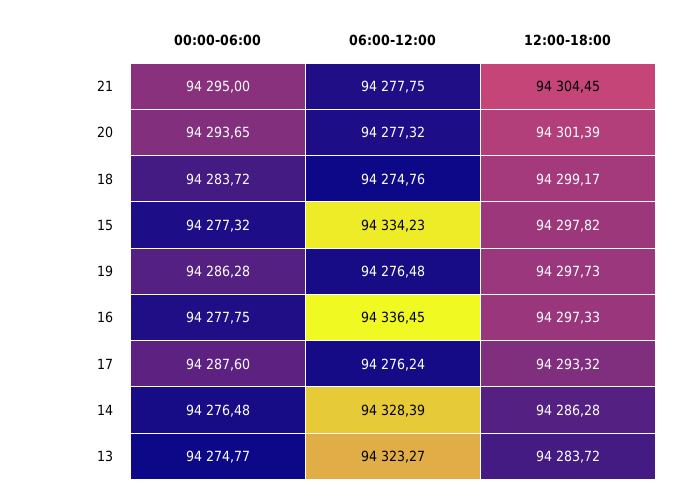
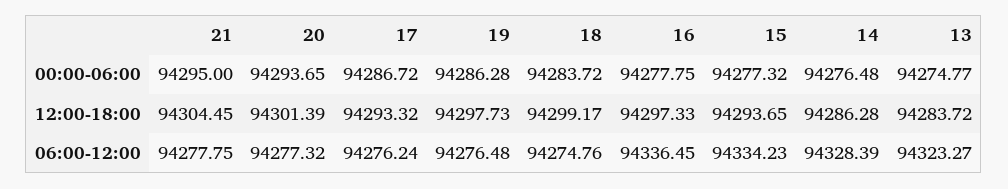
12:00-18:00, 15: 94297.82 -> 94293.65
00:00-06:00, 17: 94287.6 -> 94286.72

